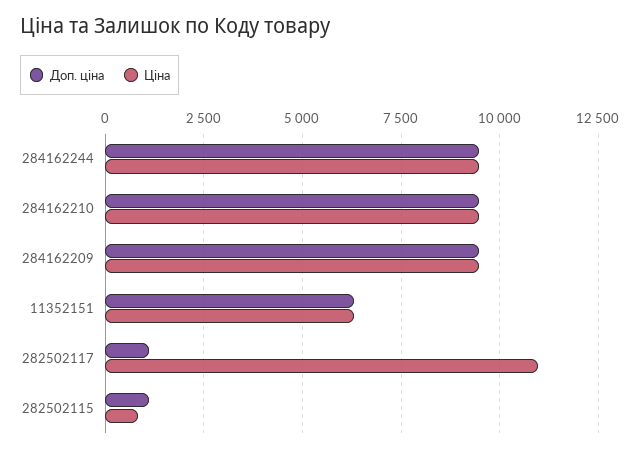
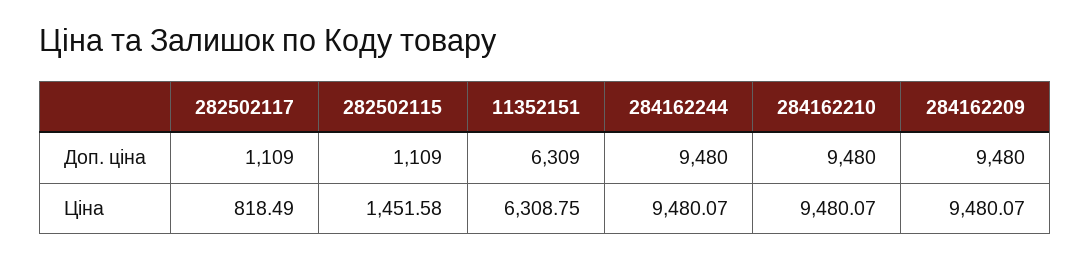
Ціна, 282502117: 11000 -> 818.49
Ціна, 282502115: 750 -> 1451.58

